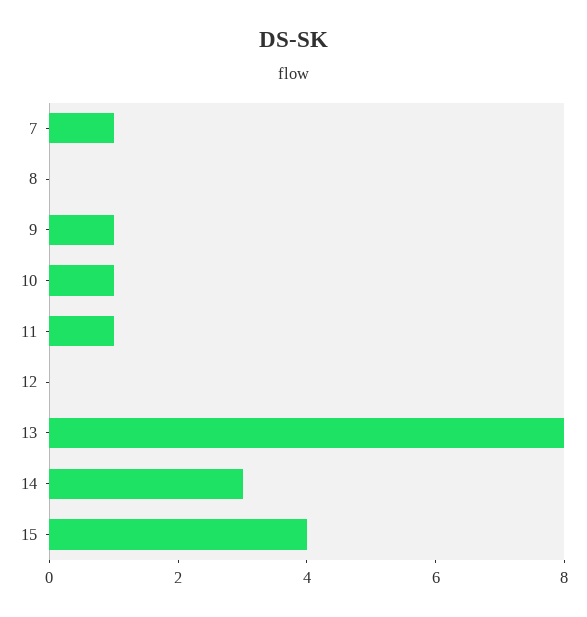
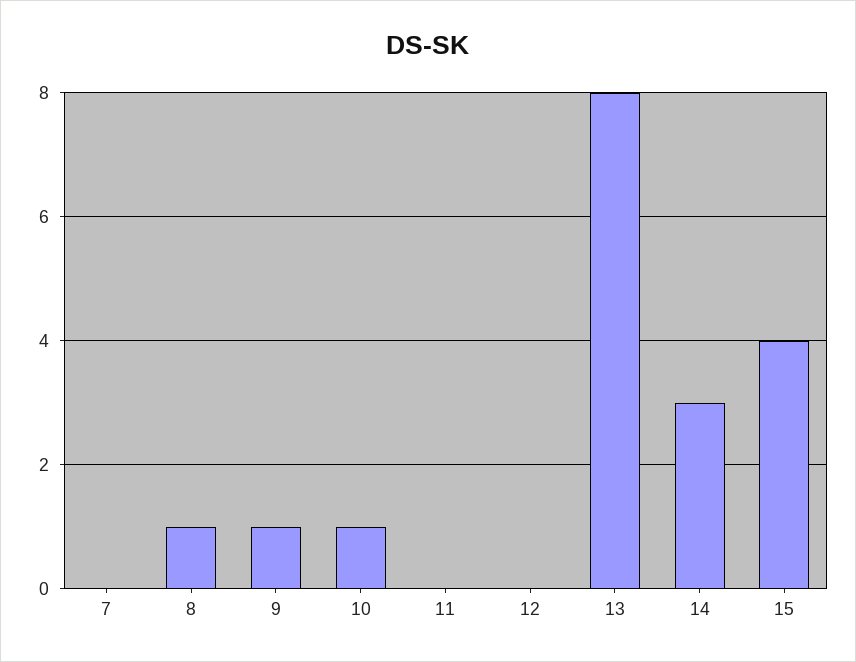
7: 1 -> 0
8: 0 -> 1
11: 1 -> 0

